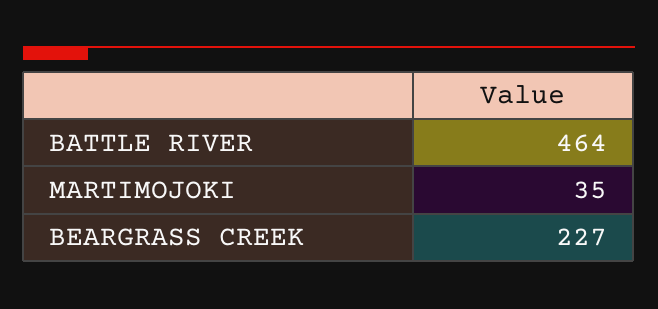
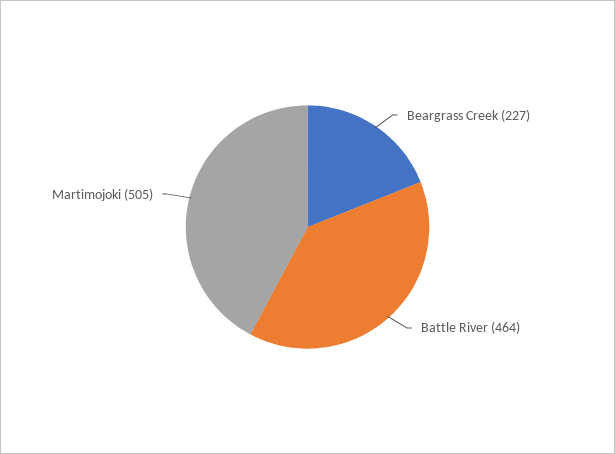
MARTIMOJOKI: 35 -> 505

